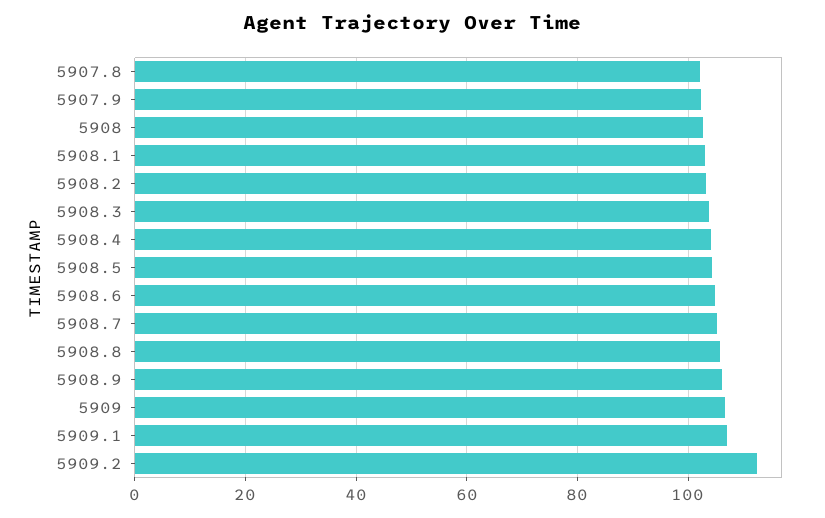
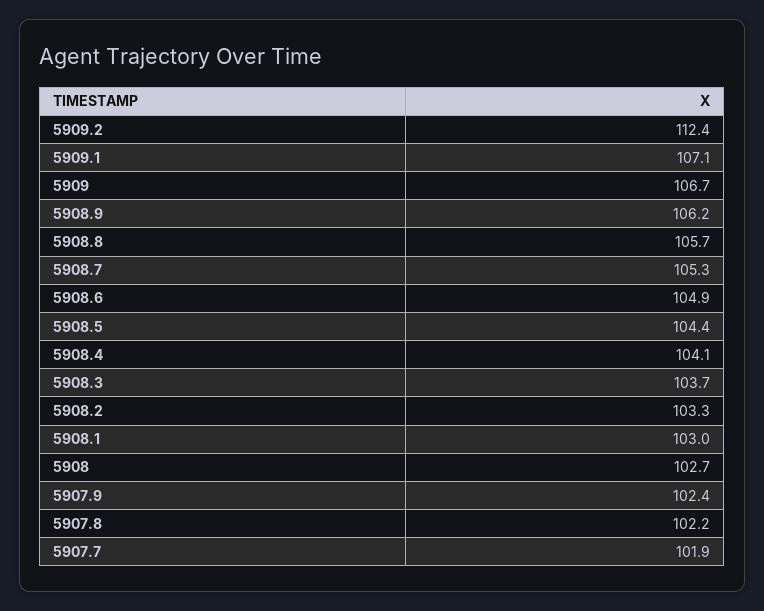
5907.7: none -> 101.9

